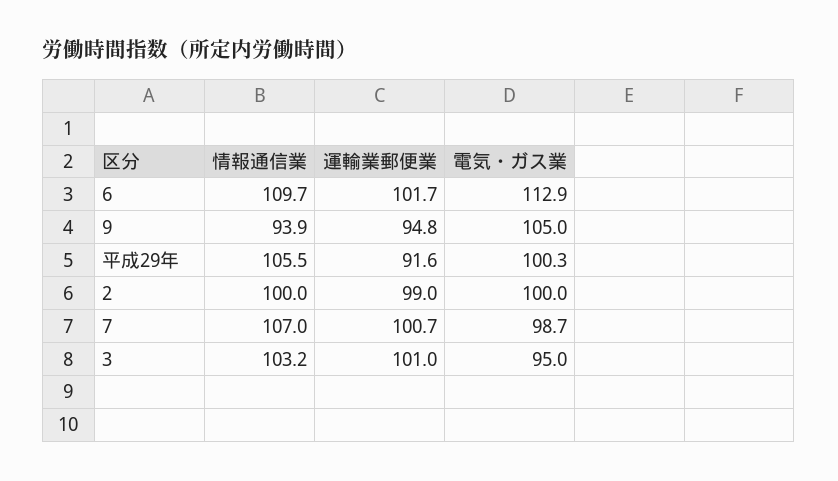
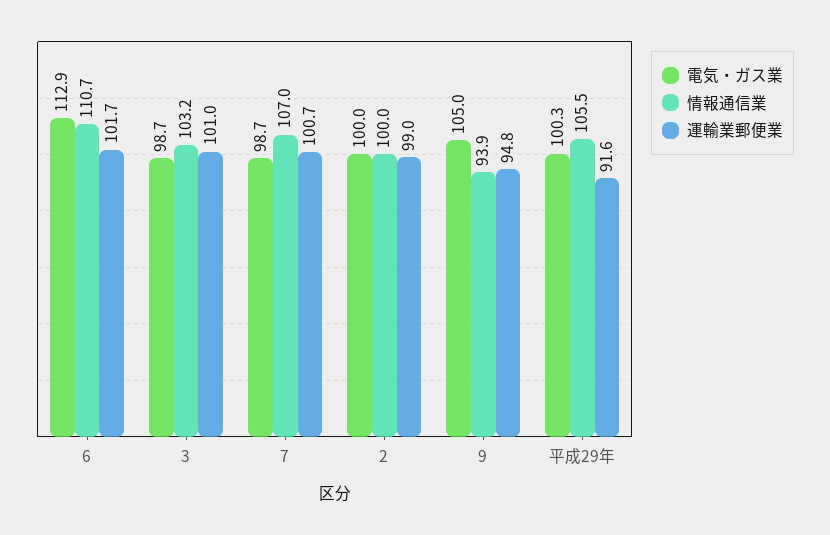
情報通信業, 6: 109.7 -> 110.7
電気・ガス業, 3: 95 -> 98.7

